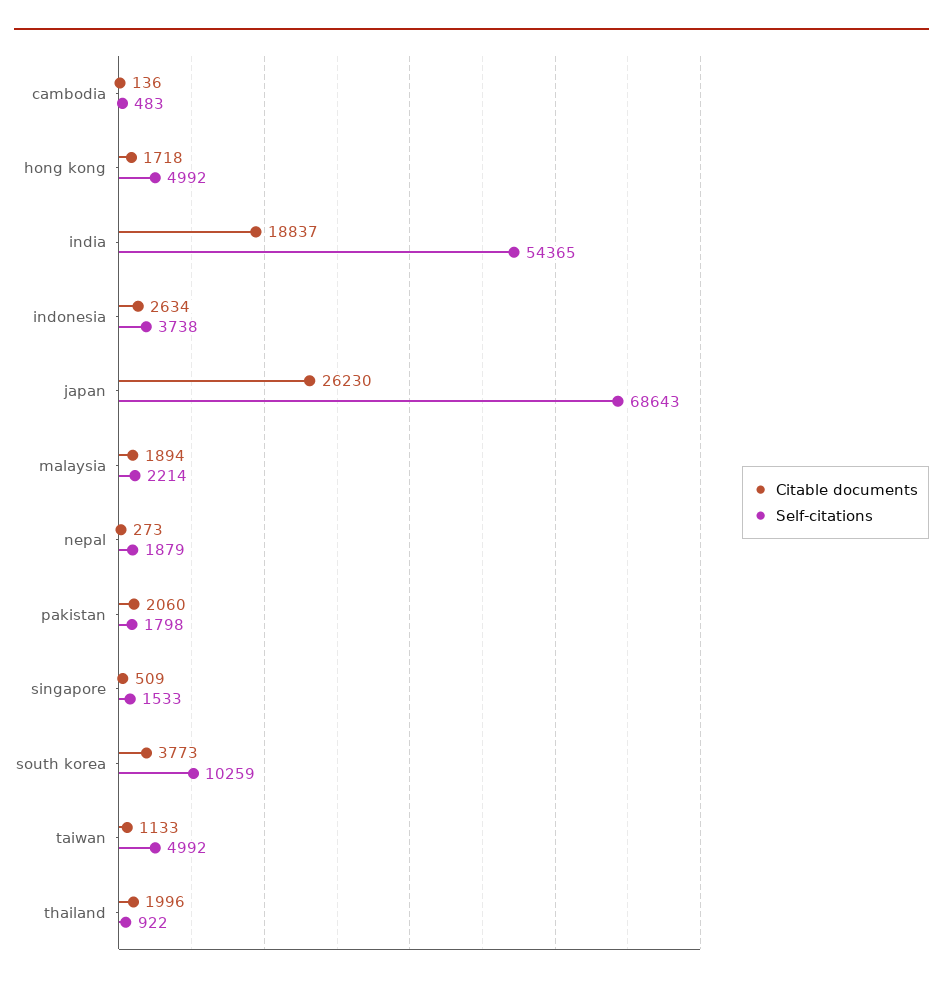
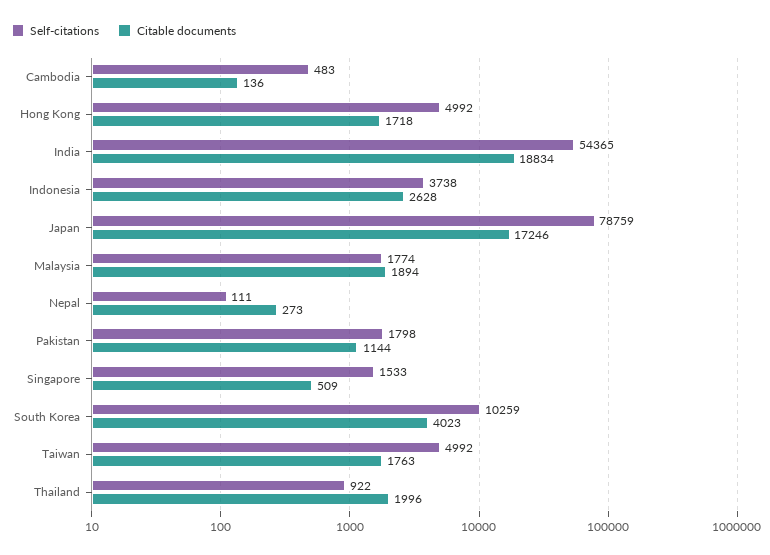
Citable documents, india: 18837 -> 18834
Citable documents, indonesia: 2634 -> 2628
Citable documents, japan: 26230 -> 17246
Self-citations, japan: 68643 -> 78759
Self-citations, malaysia: 2214 -> 1774
Self-citations, nepal: 1879 -> 111
Citable documents, pakistan: 2060 -> 1144
Citable documents, south korea: 3773 -> 4023
Citable documents, taiwan: 1133 -> 1763

